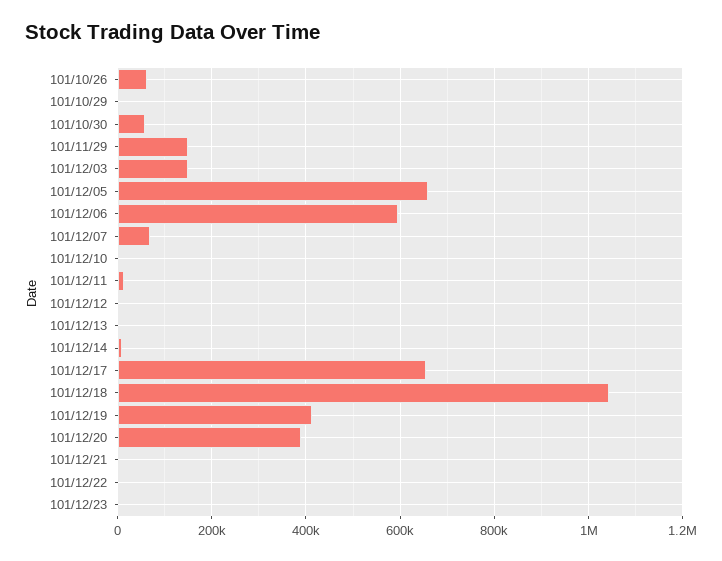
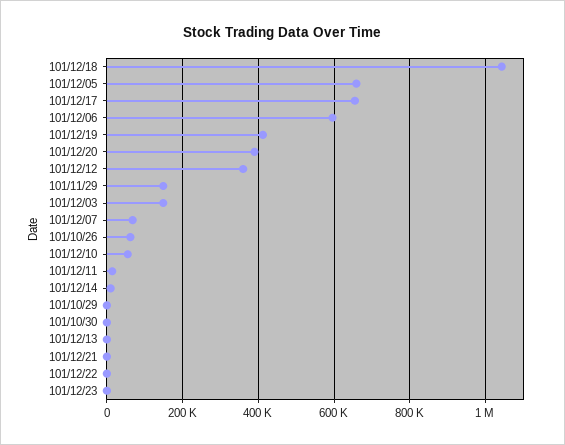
101/10/30: 60000 -> 0
101/12/10: 0 -> 60000
101/12/12: 0 -> 360000

